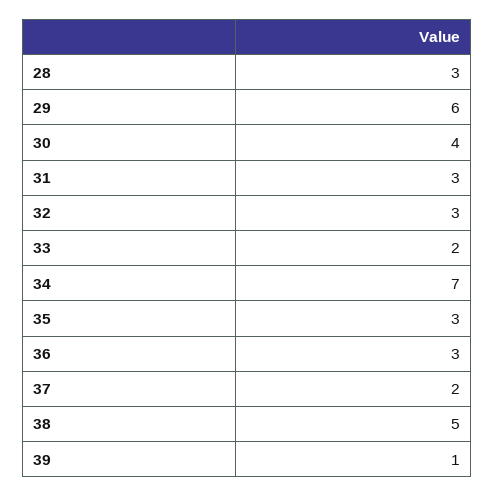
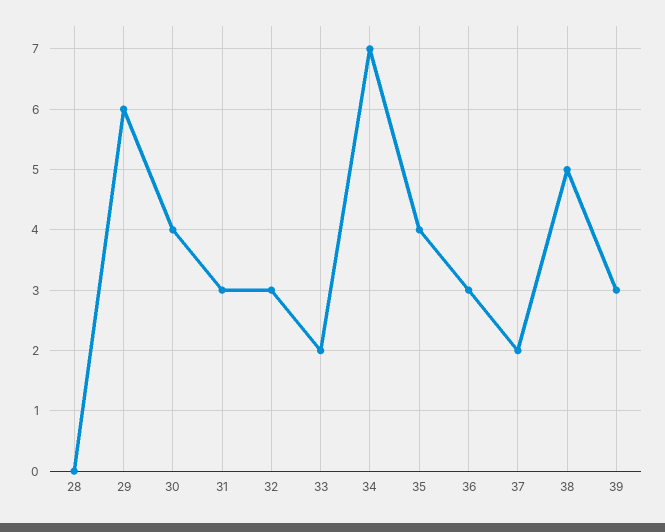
28: 3 -> 0
35: 3 -> 4
39: 1 -> 3

